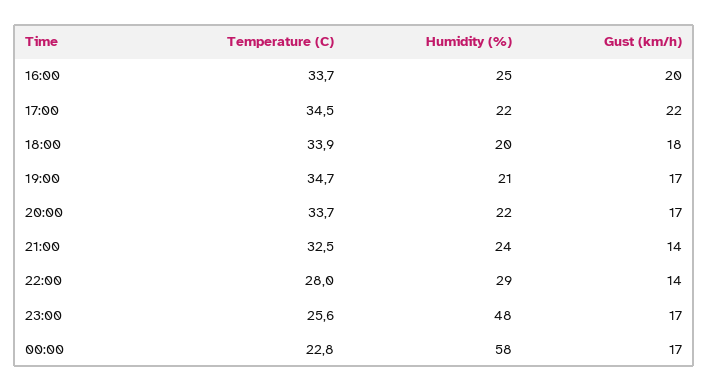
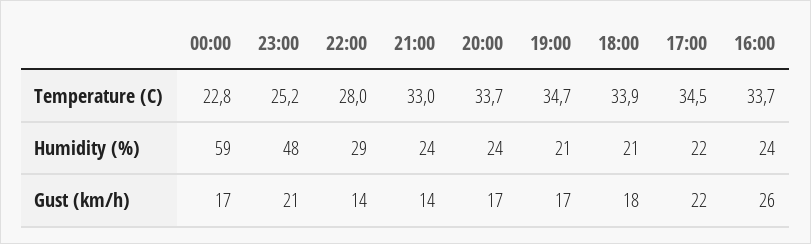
Humidity (%), 16:00: 25 -> 24
Gust (km/h), 16:00: 20 -> 26
Humidity (%), 18:00: 20 -> 21
Humidity (%), 20:00: 22 -> 24
Temperature (C), 21:00: 32.5 -> 33
Temperature (C), 23:00: 25.6 -> 25.2
Gust (km/h), 23:00: 17 -> 21
Humidity (%), 00:00: 58 -> 59

